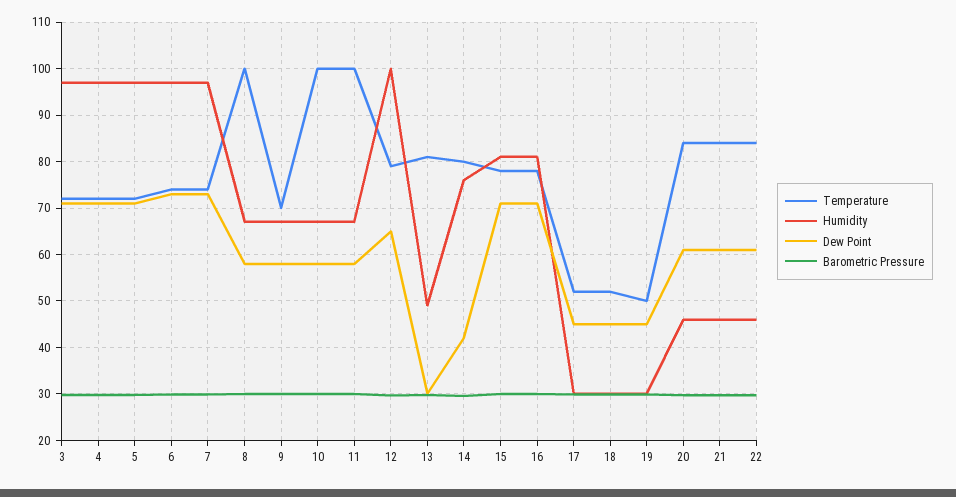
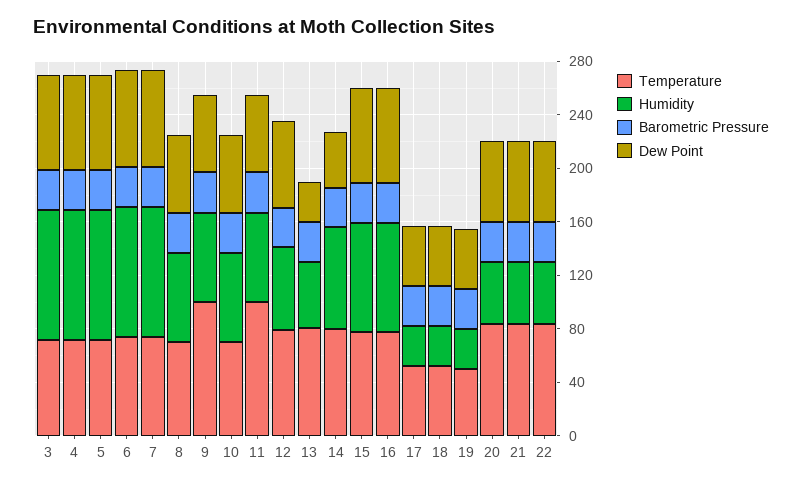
Temperature, 8: 100 -> 70
Temperature, 9: 70 -> 100
Temperature, 10: 100 -> 70
Humidity, 12: 100 -> 60

